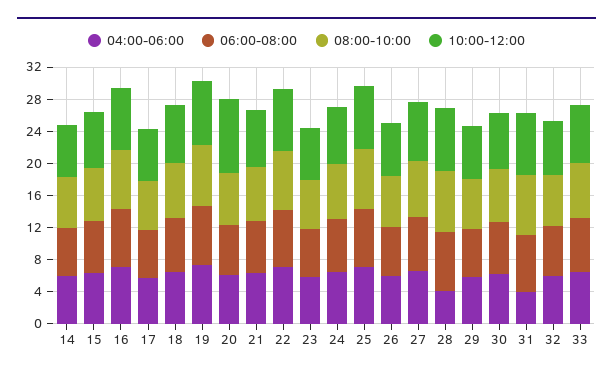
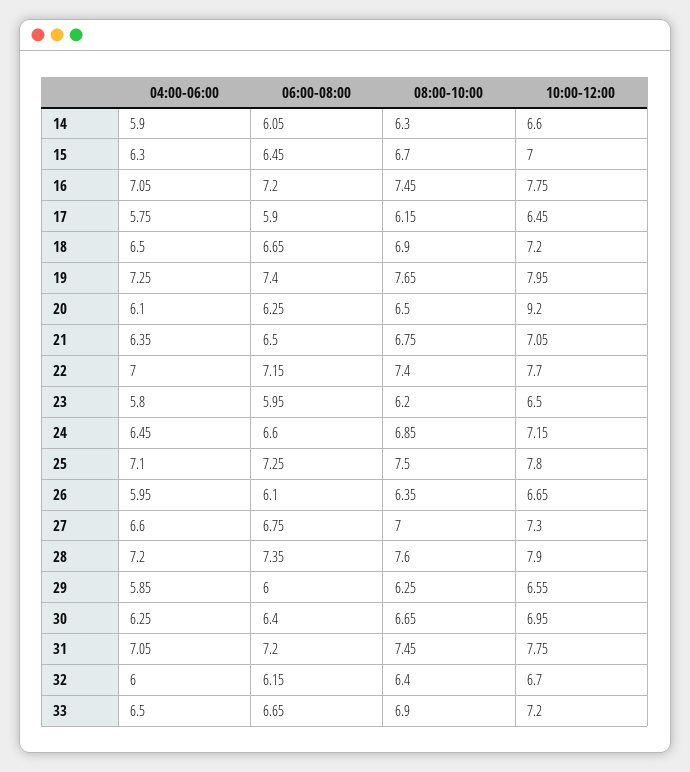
04:00-06:00, 28: 4 -> 7.2
04:00-06:00, 31: 4 -> 7.05

